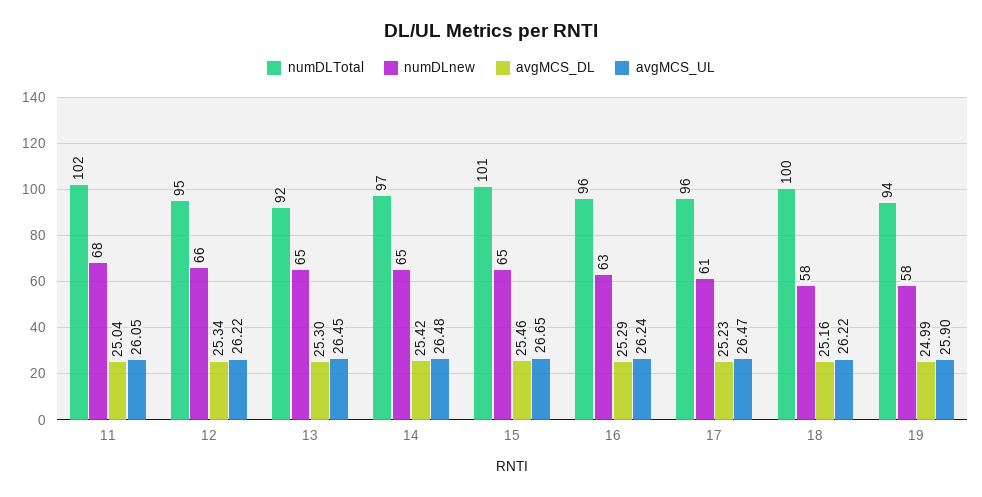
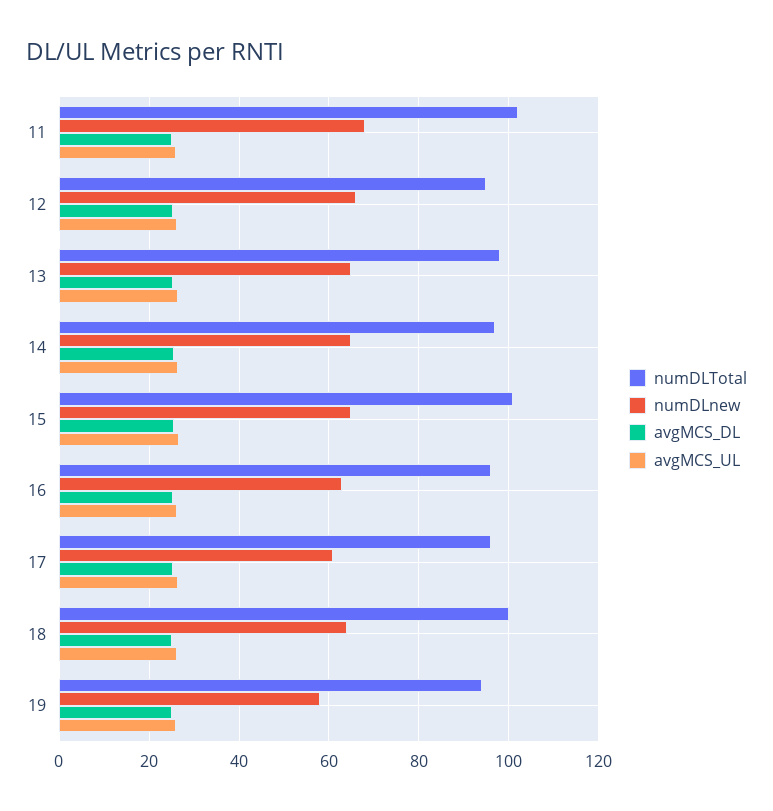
numDLTotal, 13: 92 -> 98
numDLnew, 18: 58 -> 64

